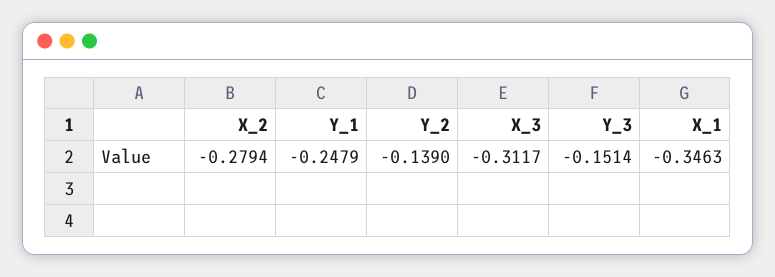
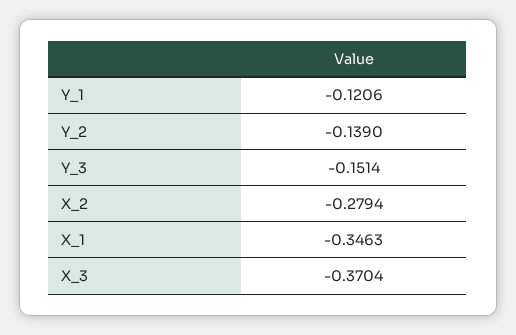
Y_1: -0.2479 -> -0.1206
X_3: -0.3117 -> -0.3704

